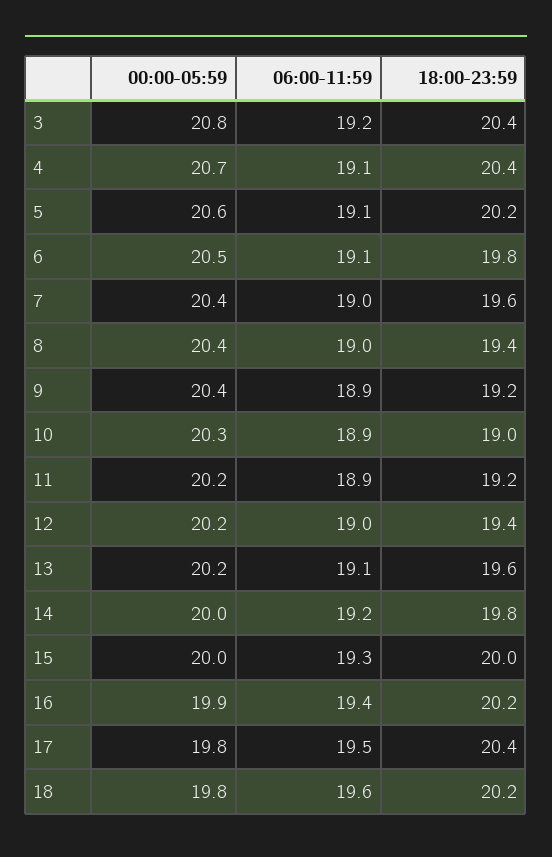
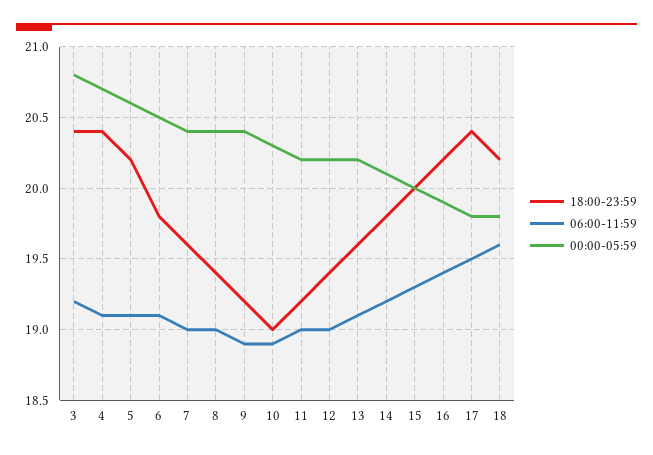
06:00-11:59, 11: 18.9 -> 19
00:00-05:59, 14: 20 -> 20.1

